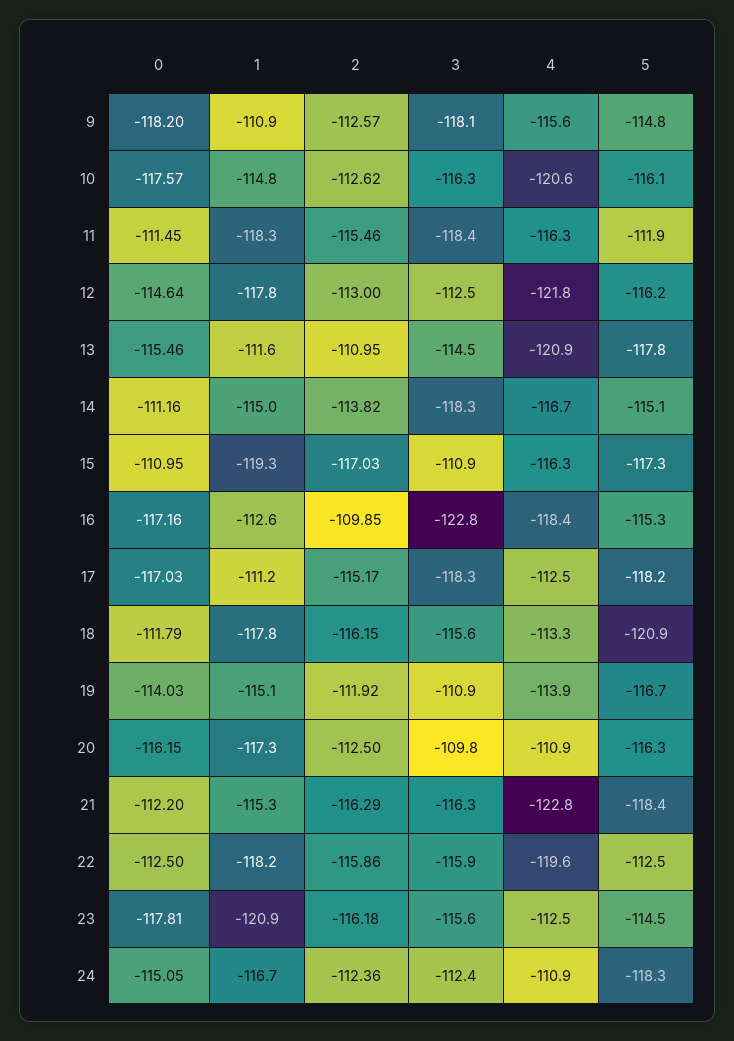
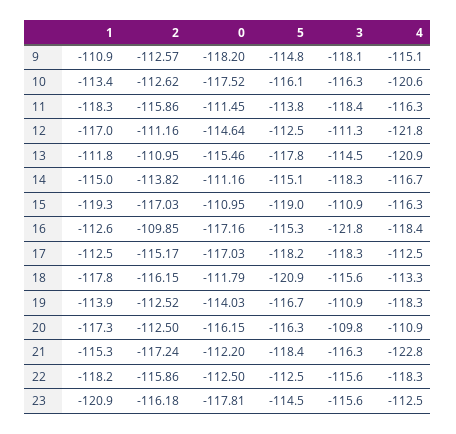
4, 9: -115.6 -> -115.1
0, 10: -117.57 -> -117.52
1, 10: -114.8 -> -113.4
2, 11: -115.46 -> -115.86
5, 11: -111.9 -> -113.8
1, 12: -117.8 -> -117
2, 12: -113 -> -111.16
3, 12: -112.5 -> -111.3
5, 12: -116.2 -> -112.5
1, 13: -111.6 -> -111.8
5, 15: -117.3 -> -119
3, 16: -122.8 -> -121.8
1, 17: -111.2 -> -112.5
1, 19: -115.1 -> -113.9
2, 19: -111.92 -> -112.52
4, 19: -113.9 -> -118.3
2, 21: -116.29 -> -117.24
3, 22: -115.9 -> -115.6
4, 22: -119.6 -> -118.3
0, 24: -115.05 -> none
1, 24: -116.7 -> none
2, 24: -112.36 -> none
3, 24: -112.4 -> none
4, 24: -110.9 -> none
5, 24: -118.3 -> none

